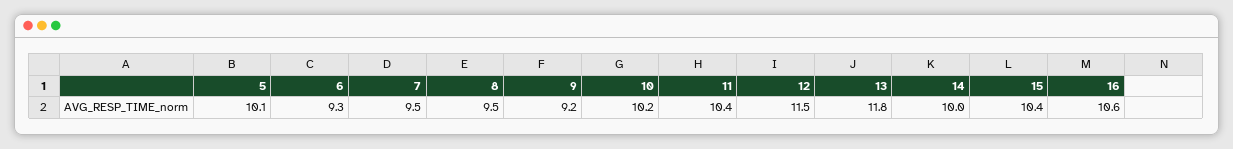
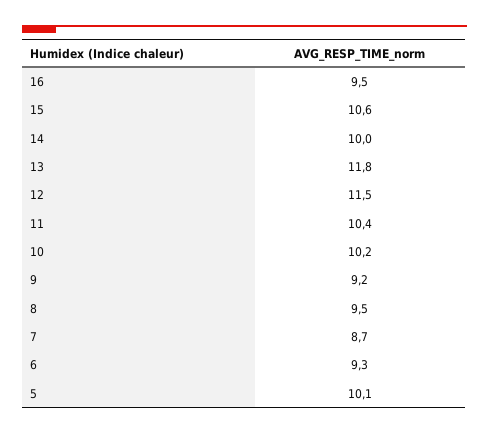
7: 9.5 -> 8.7
15: 10.4 -> 10.6
16: 10.6 -> 9.5

